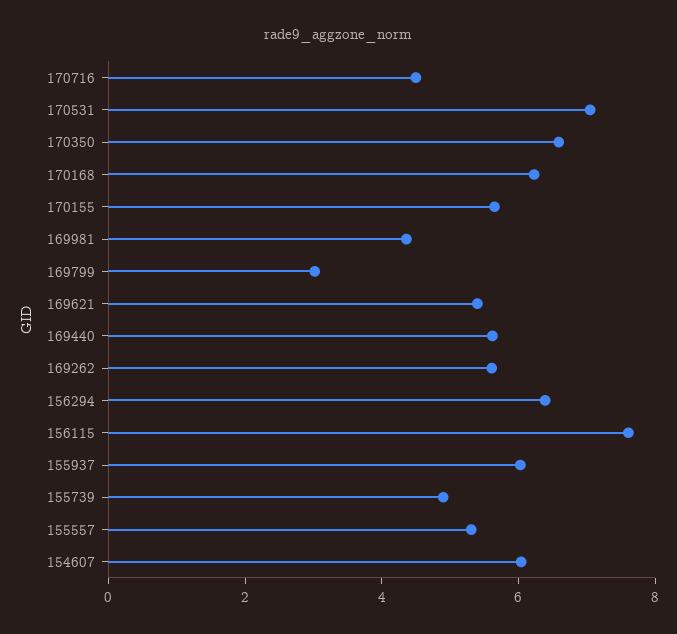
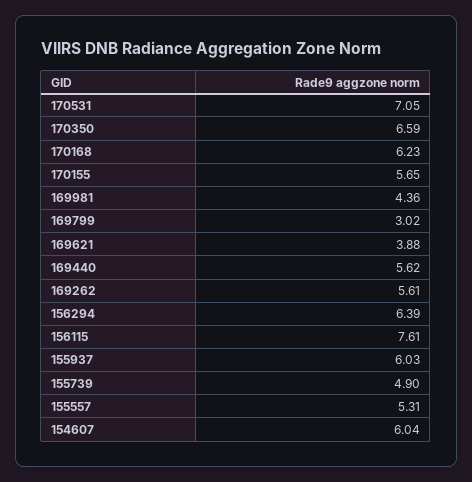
170716: 4.5 -> none
169621: 5.5 -> 3.88

